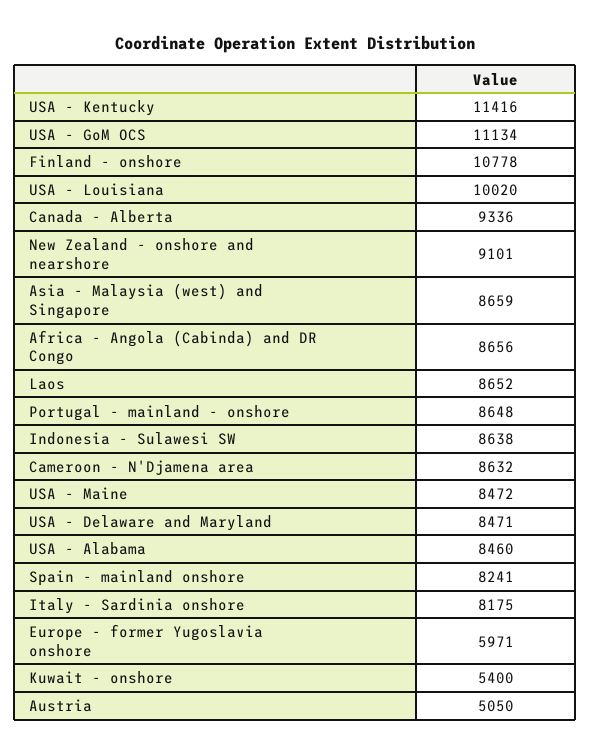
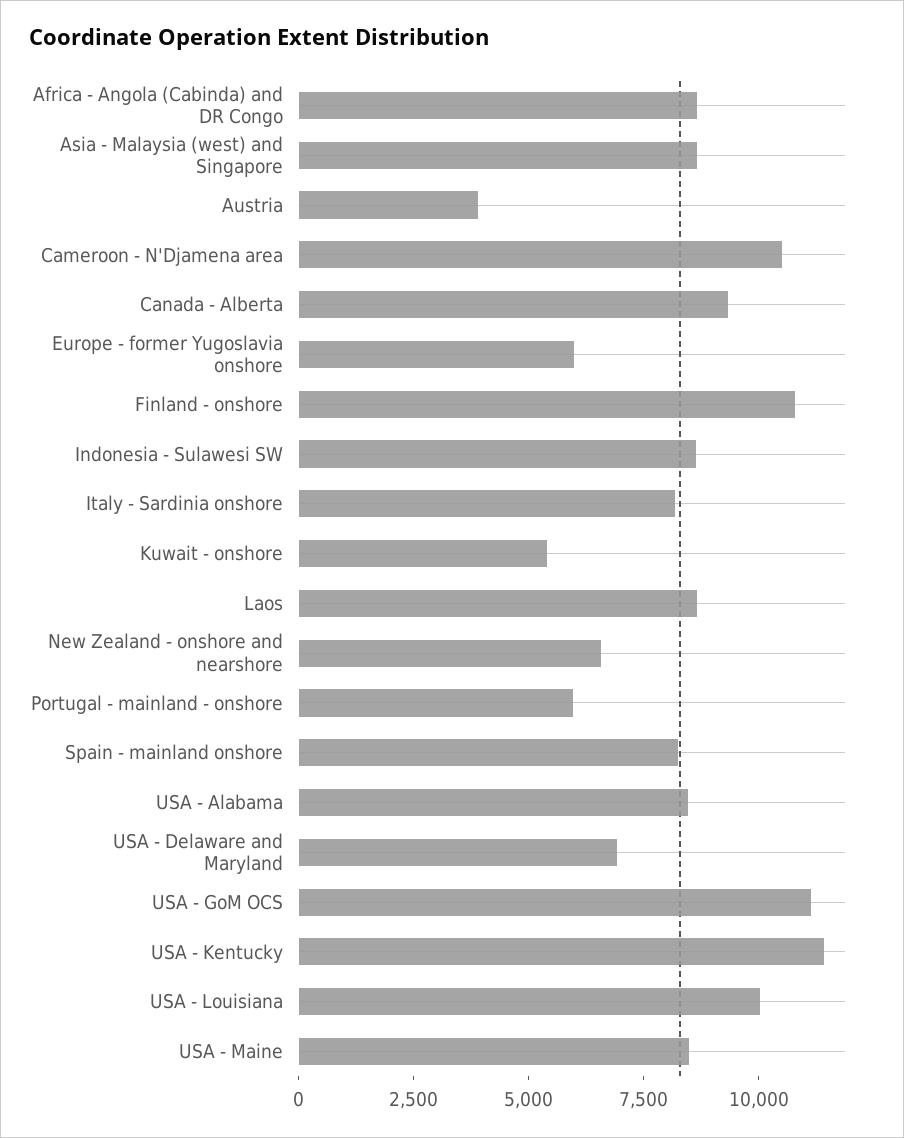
New Zealand - onshore and nearshore: 9101 -> 6500
Portugal - mainland - onshore: 8648 -> 6000
Cameroon - N'Djamena area: 8632 -> 10500
USA - Delaware and Maryland: 8471 -> 7000
Austria: 5050 -> 4000

